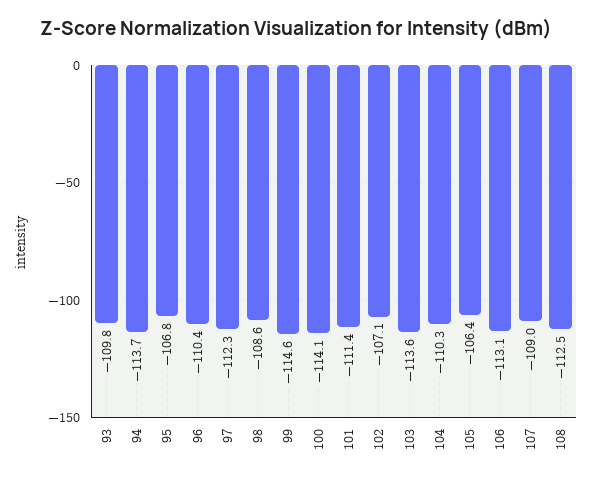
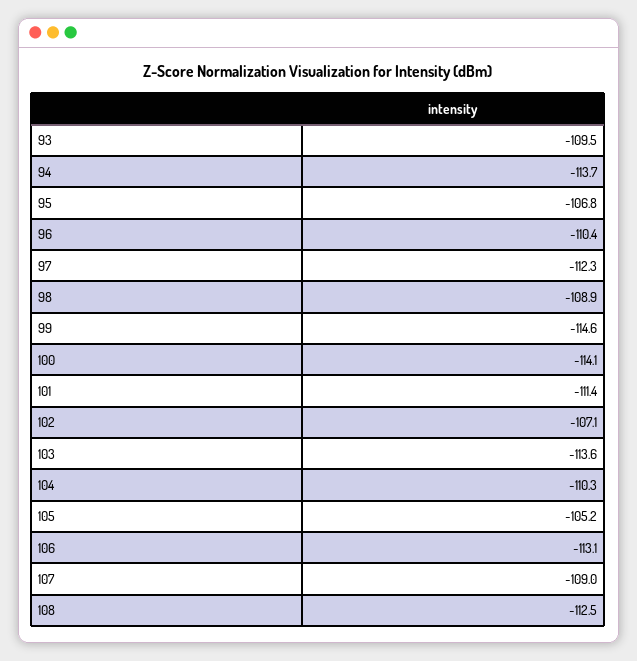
93: -109.8 -> -109.5
98: -108.6 -> -108.9
105: -106.4 -> -105.2

